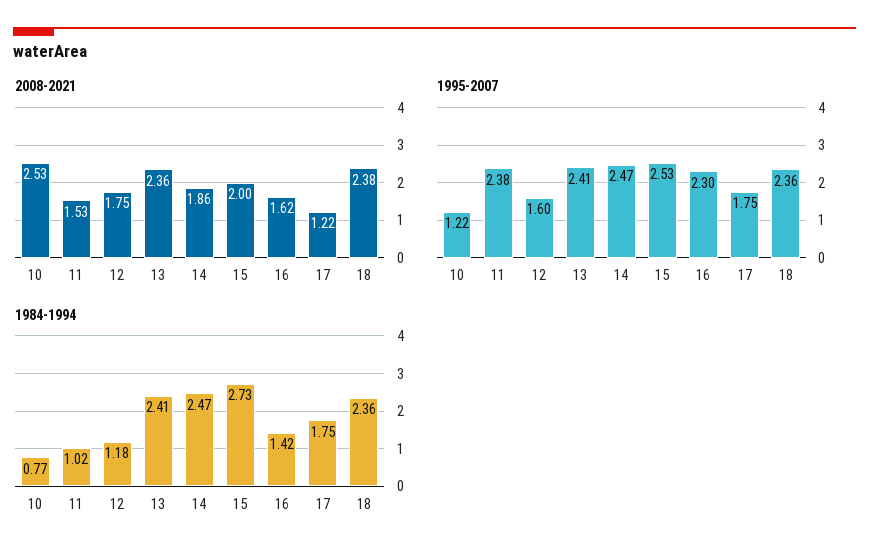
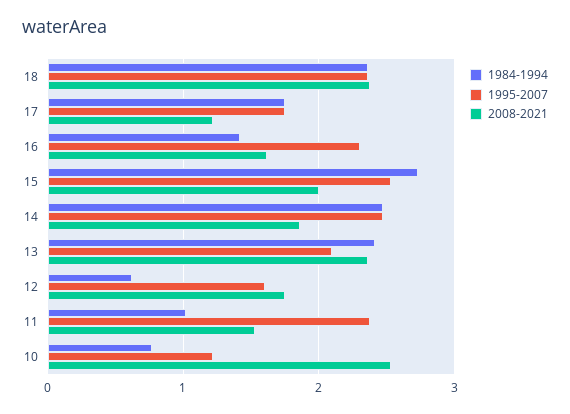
1995-2007, 13: 2.41 -> 2.1
1984-1994, 12: 1.18 -> 0.6

